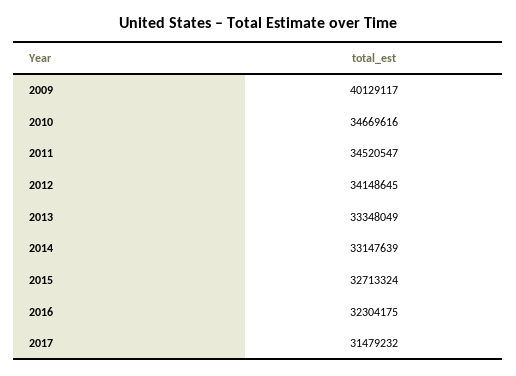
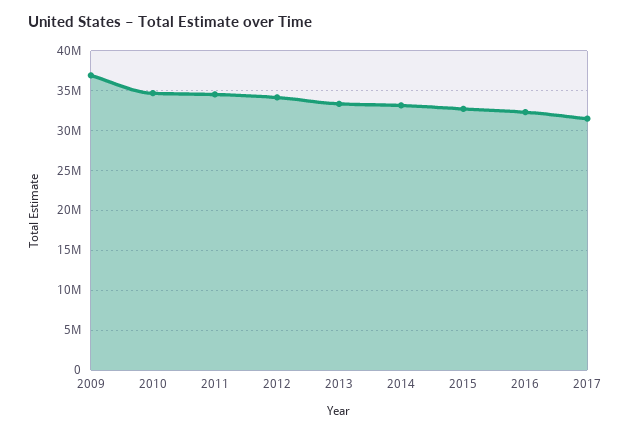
2009: 40129117 -> 37000000

